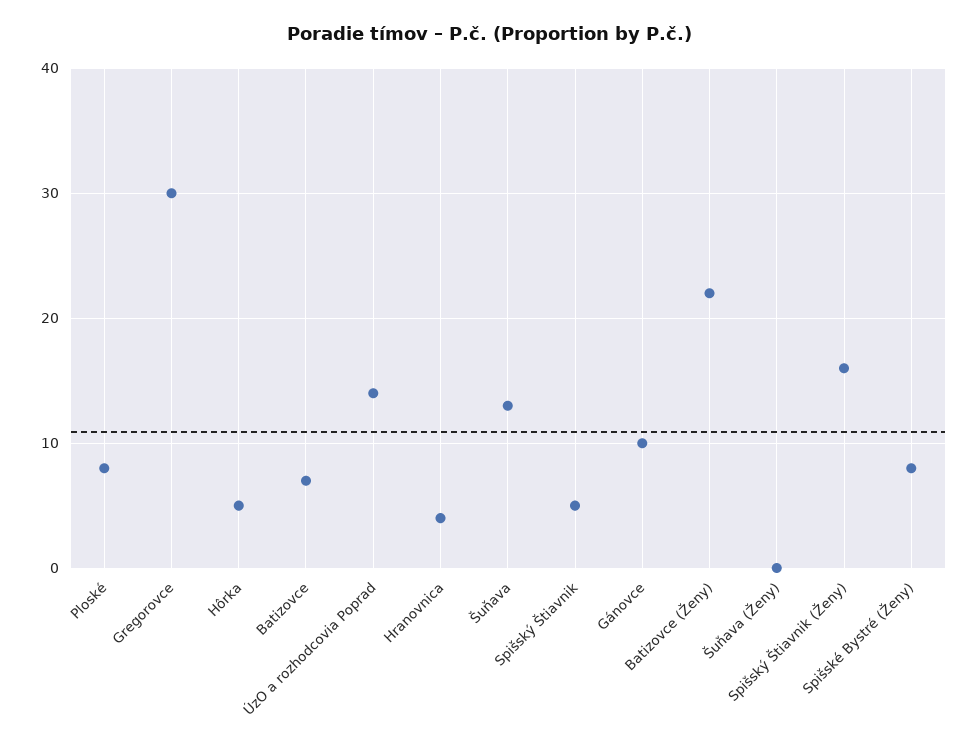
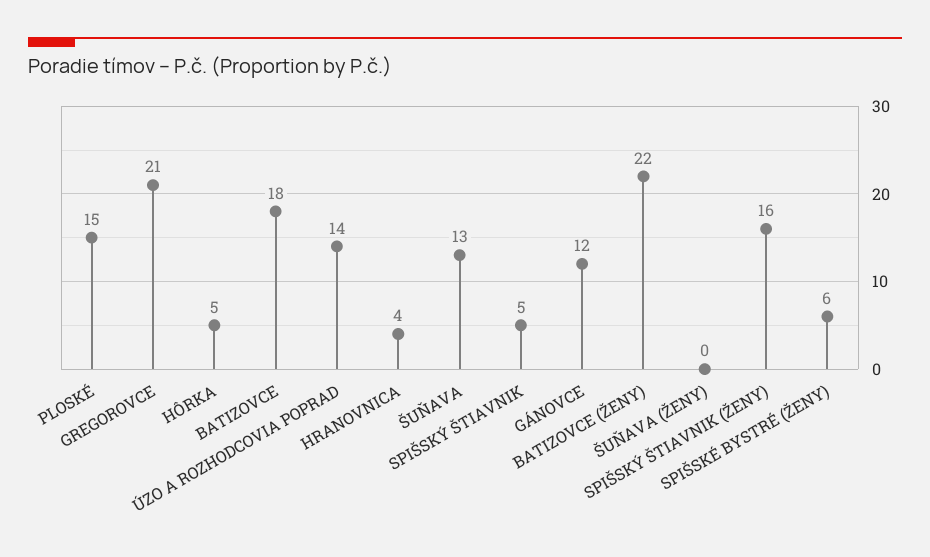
Ploské: 8 -> 15
Gregorovce: 30 -> 21
Batizovce: 7 -> 18
Gánovce: 10 -> 12
Spišské Bystré (Ženy): 8 -> 6

